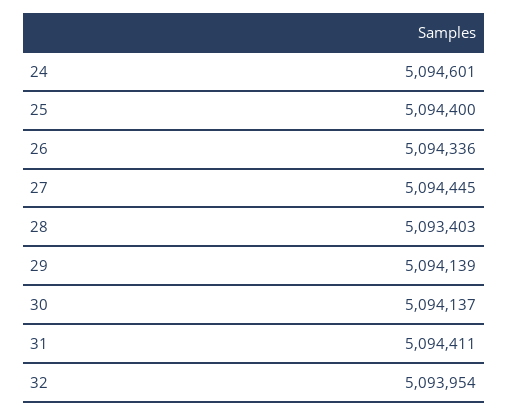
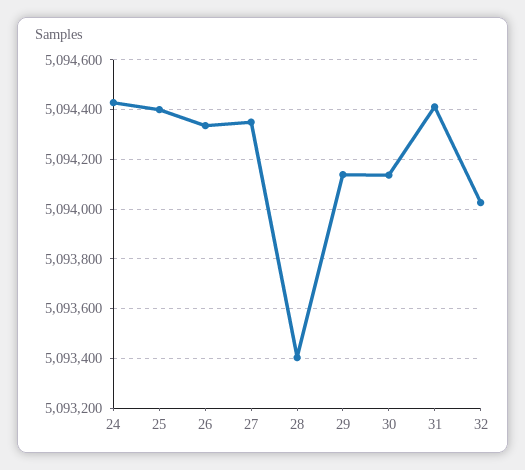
24: 5094601 -> 5094425
27: 5094445 -> 5094350
32: 5093954 -> 5094025

